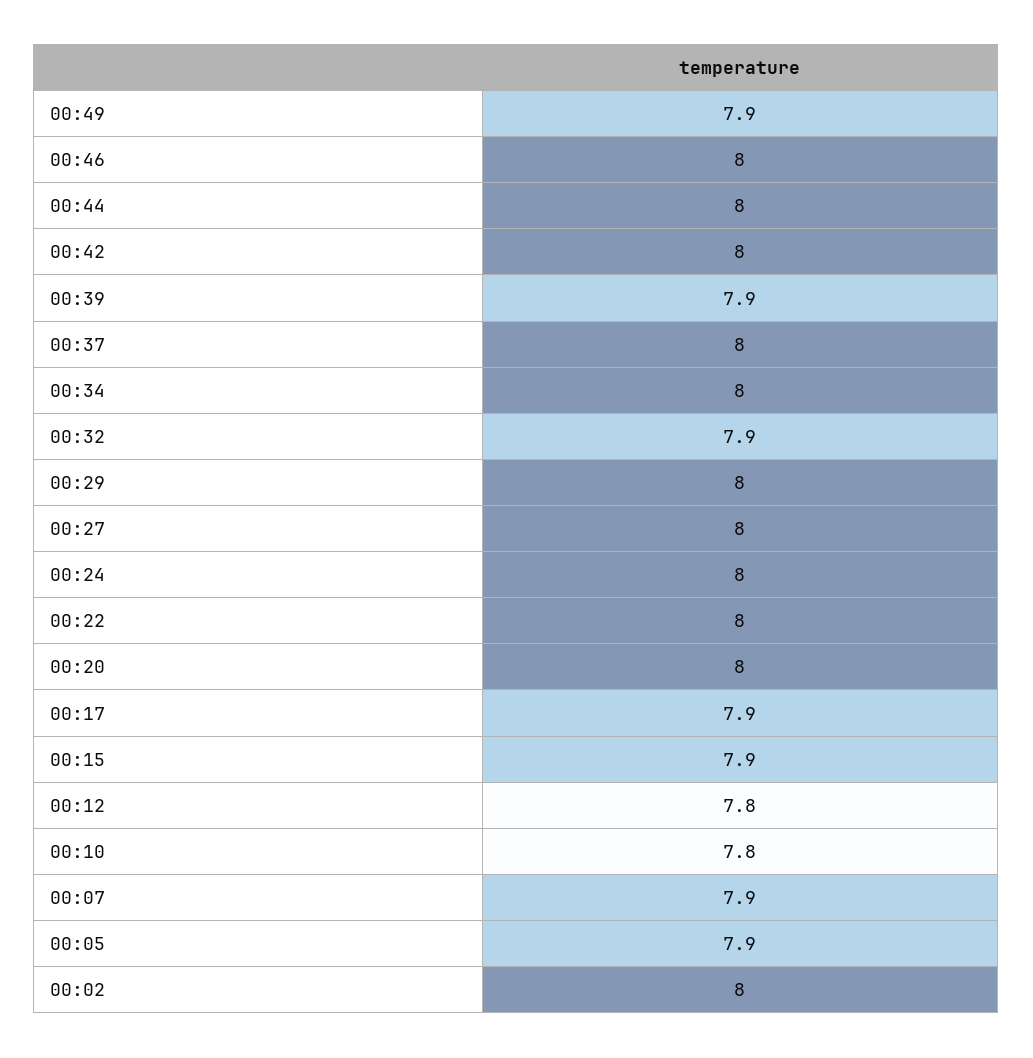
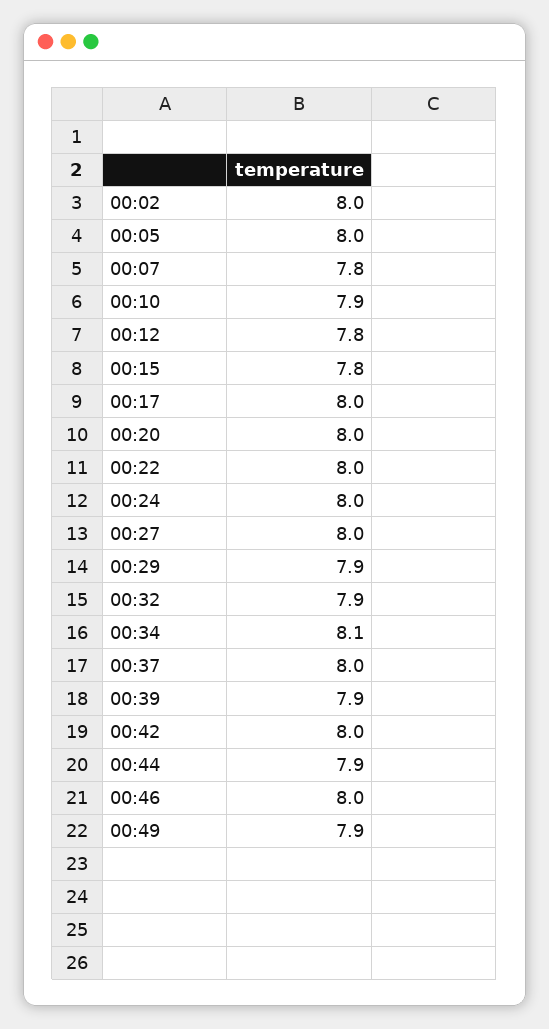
00:44: 8 -> 7.9
00:34: 8 -> 8.1
00:29: 8 -> 7.9
00:17: 7.9 -> 8
00:15: 7.9 -> 7.8
00:10: 7.8 -> 7.9
00:07: 7.9 -> 7.8
00:05: 7.9 -> 8

